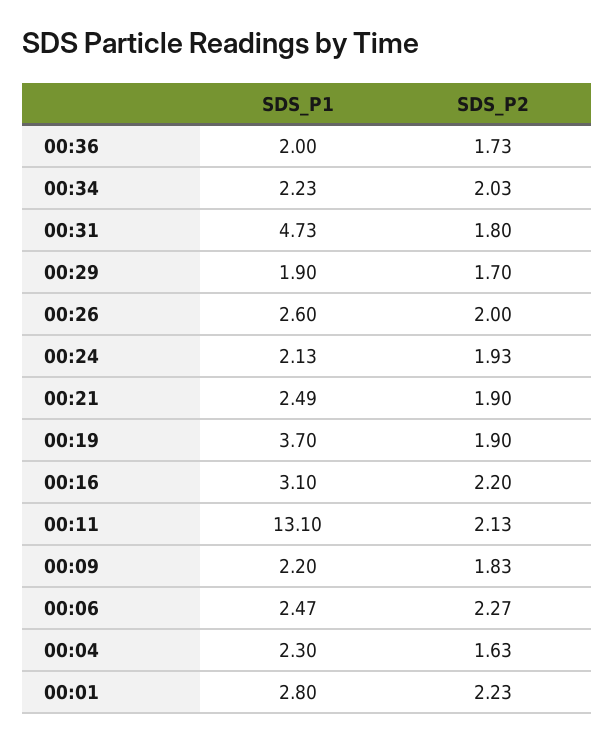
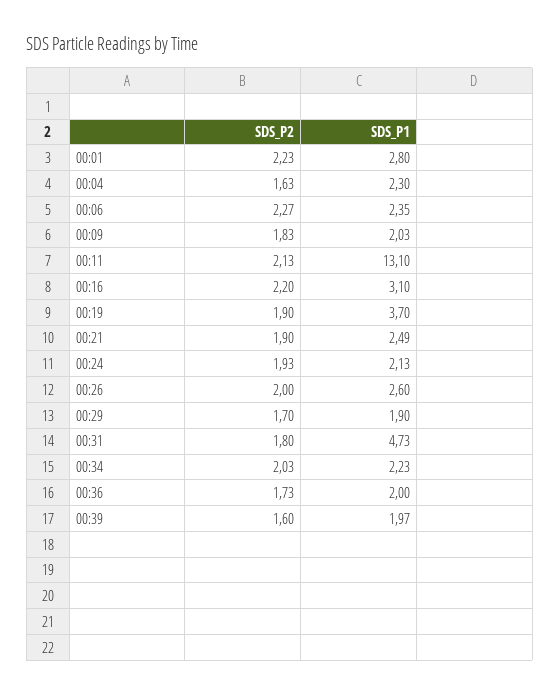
SDS_P1, 00:09: 2.2 -> 2.03
SDS_P1, 00:06: 2.47 -> 2.35
SDS_P2, 00:39: none -> 1.6
SDS_P1, 00:39: none -> 1.97

